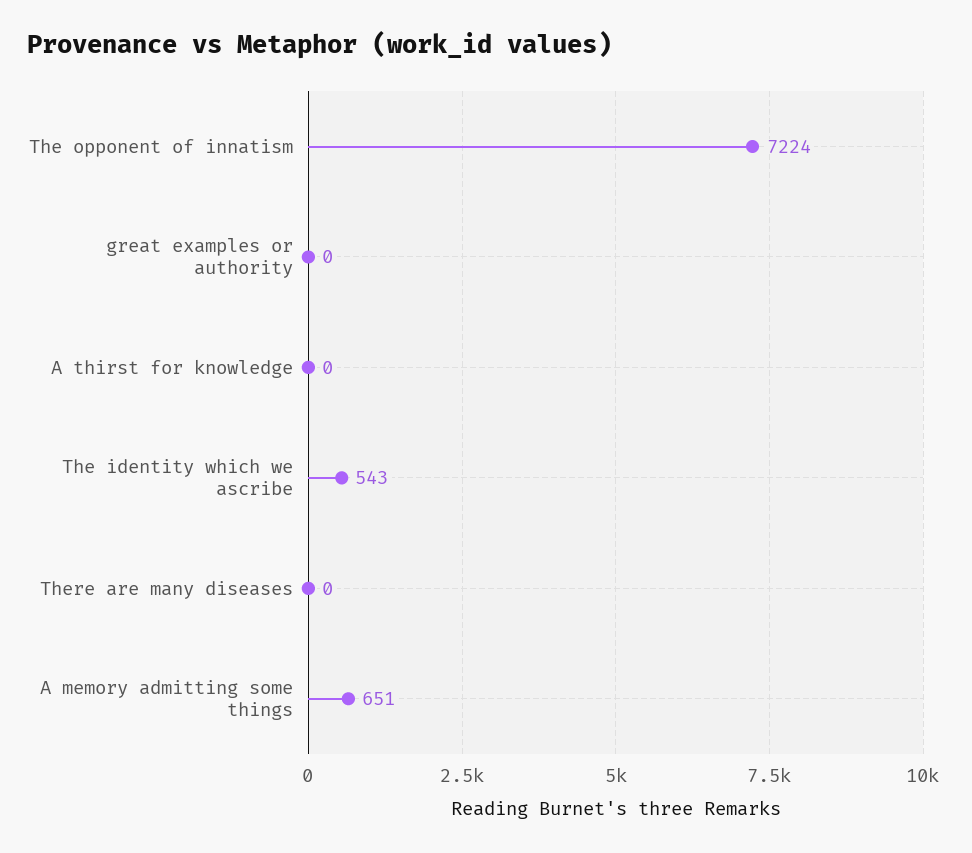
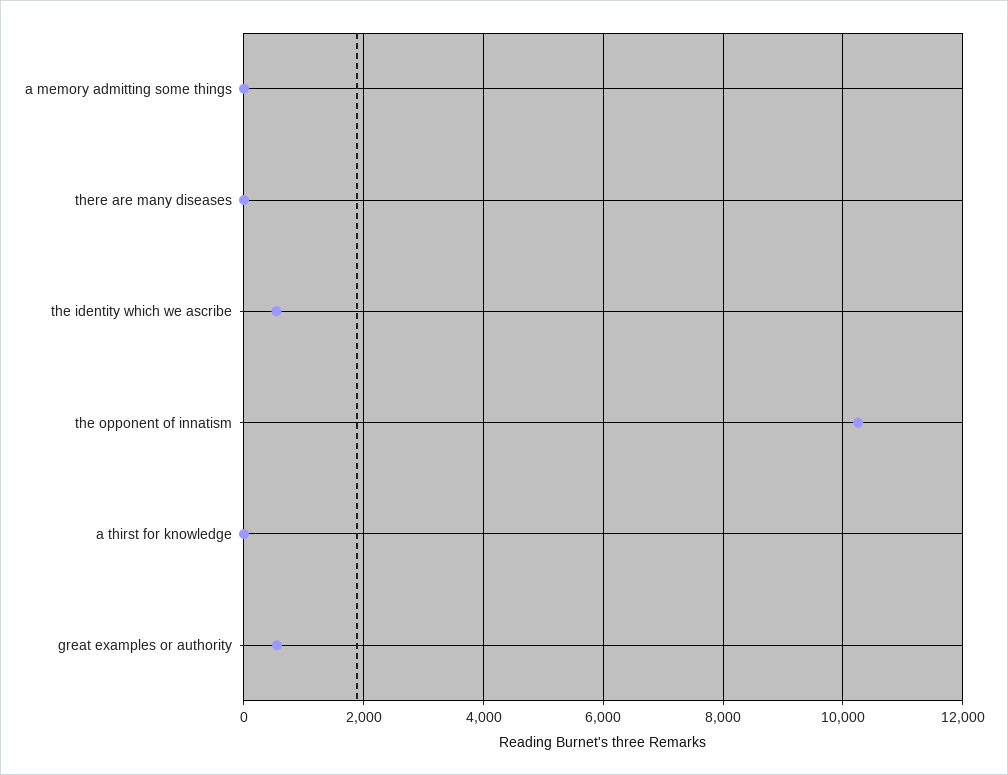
The opponent of innatism: 7224 -> 10200
great examples or authority: 0 -> 600
A memory admitting some things: 651 -> 0

